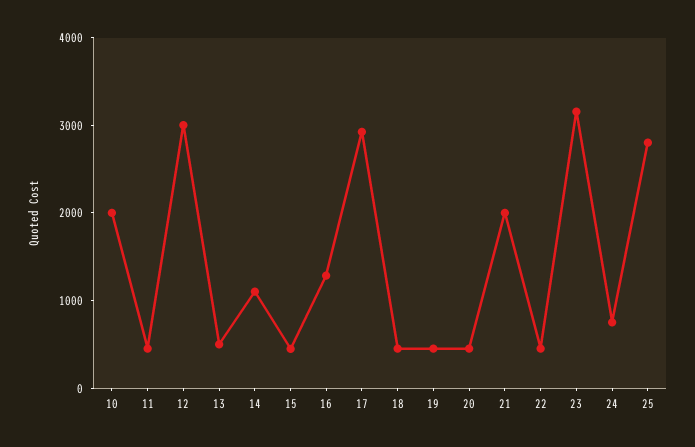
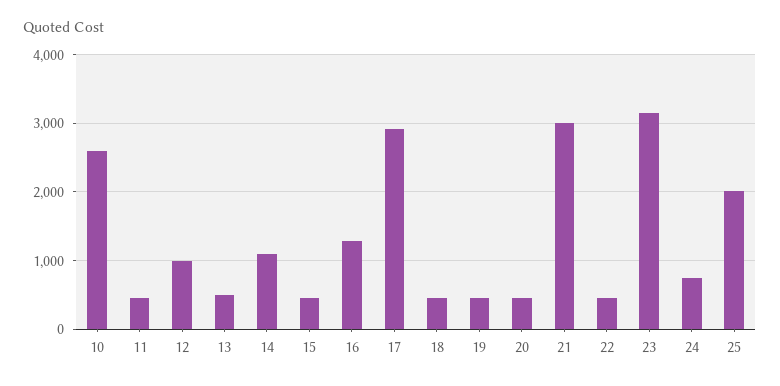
10: 2000 -> 2600
12: 3000 -> 1000
21: 2000 -> 3000
25: 2800 -> 2000

